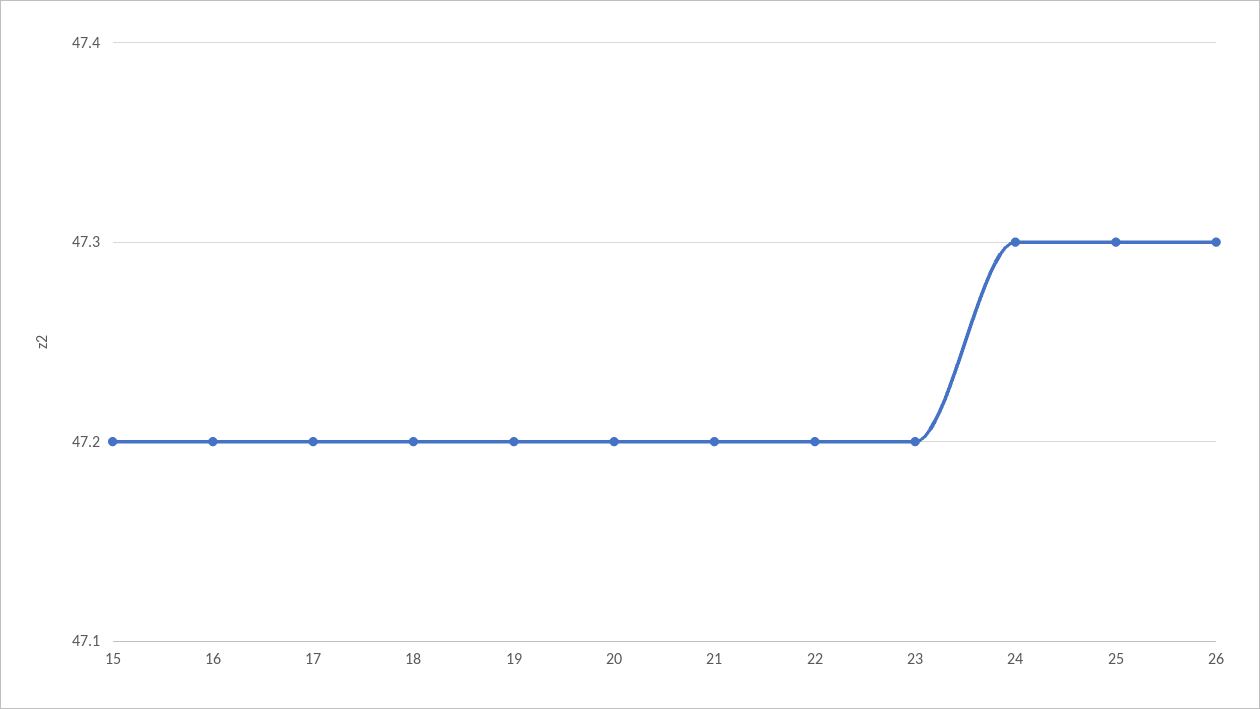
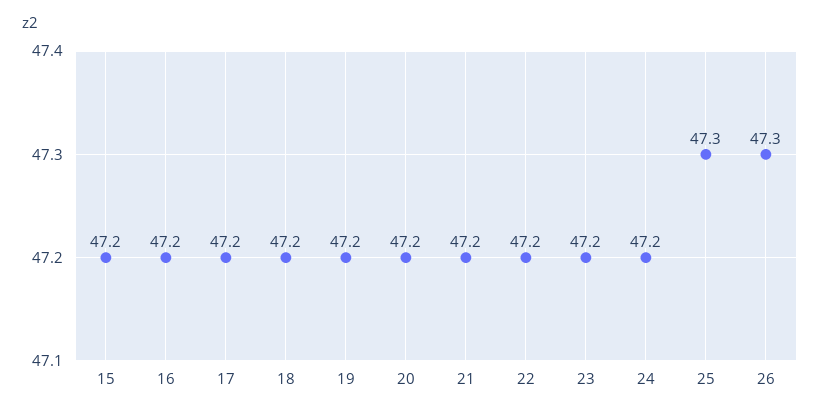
24: 47.3 -> 47.2

